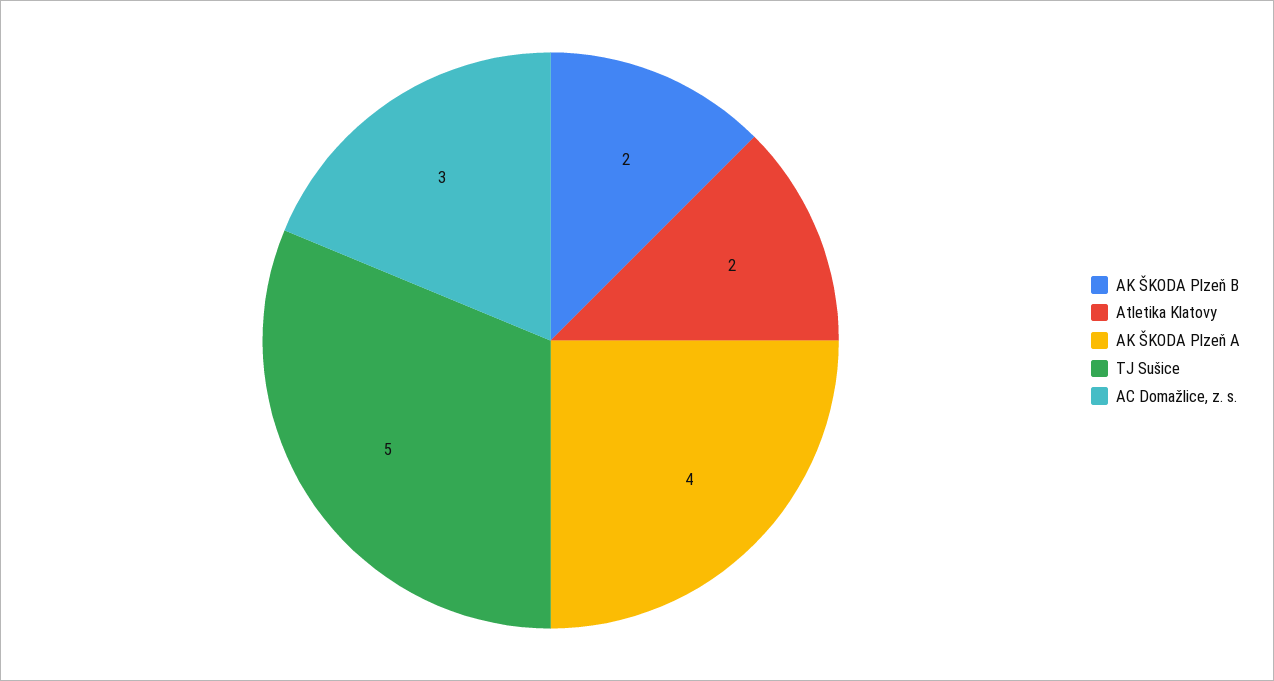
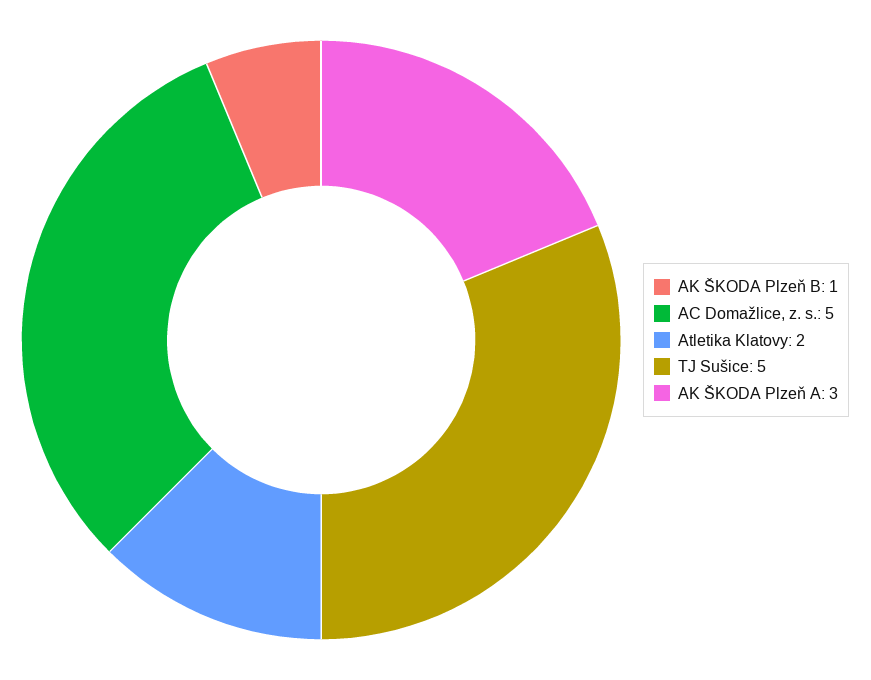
AK ŠKODA Plzeň B: 2 -> 1
AK ŠKODA Plzeň A: 4 -> 3
AC Domažlice, z. s.: 3 -> 5

